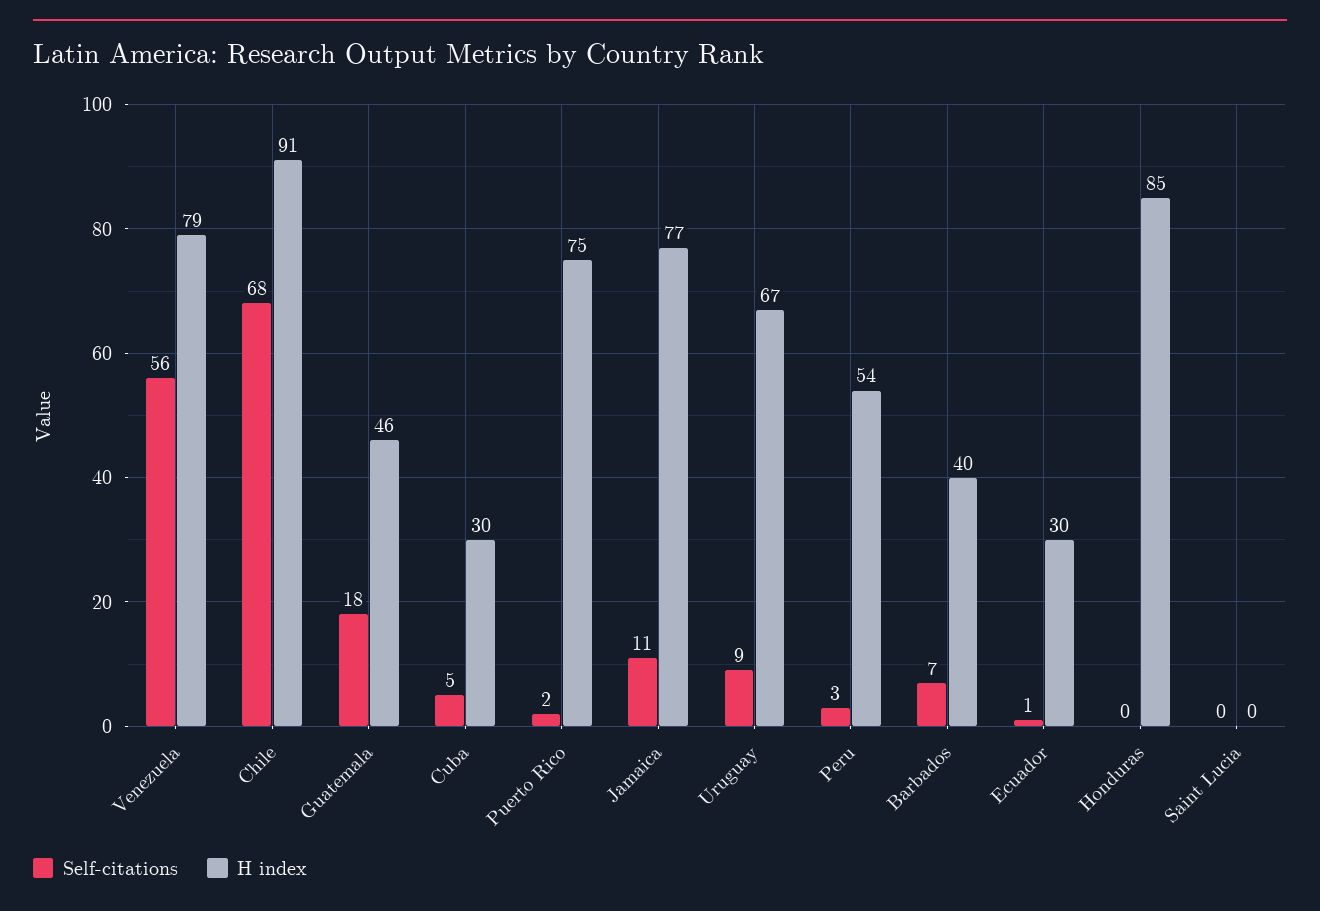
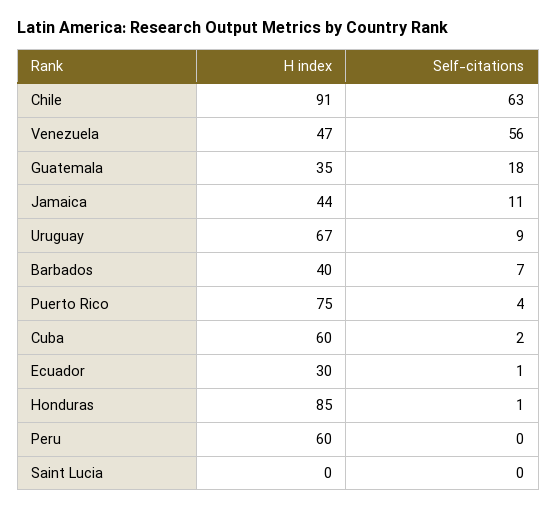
H index, Venezuela: 79 -> 47
Self-citations, Chile: 68 -> 63
H index, Guatemala: 46 -> 35
Self-citations, Cuba: 5 -> 2
H index, Cuba: 30 -> 60
Self-citations, Puerto Rico: 2 -> 4
H index, Jamaica: 77 -> 44
Self-citations, Peru: 3 -> 0
H index, Peru: 54 -> 60
Self-citations, Honduras: 0 -> 1

